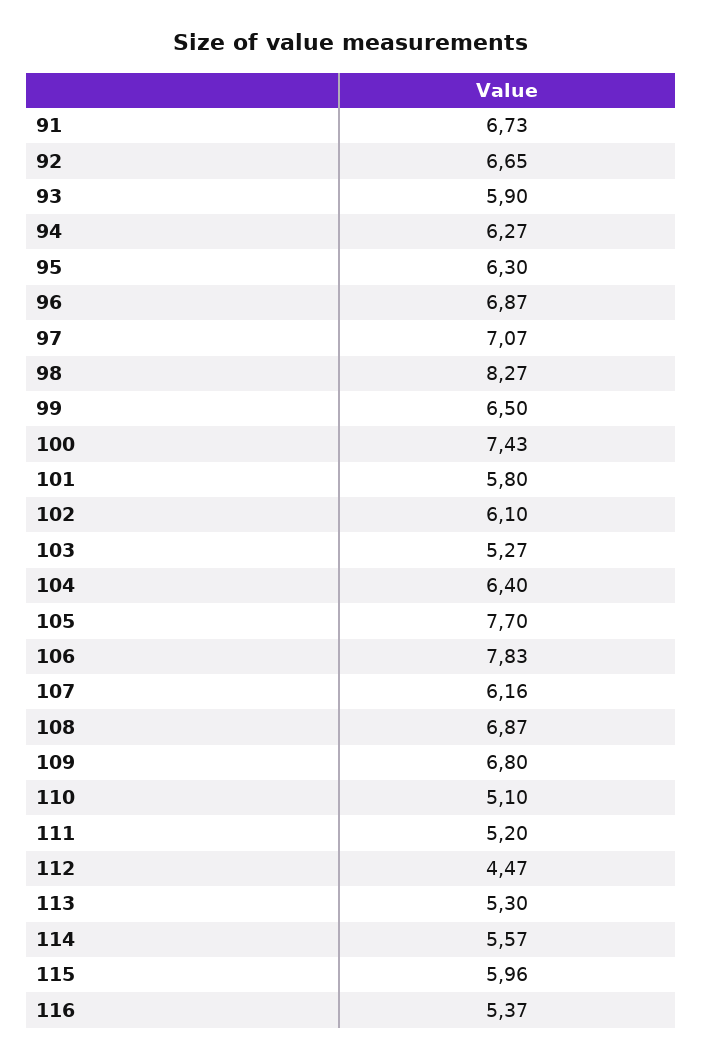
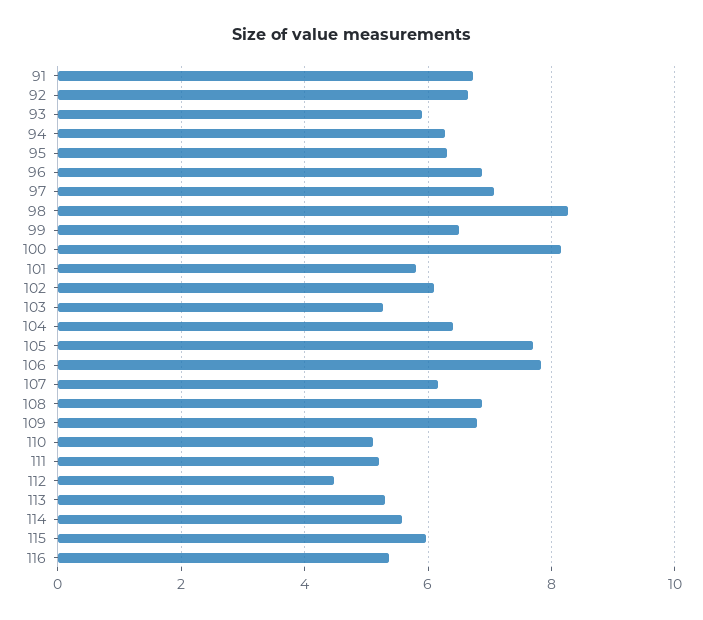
100: 7.43 -> 8.2

